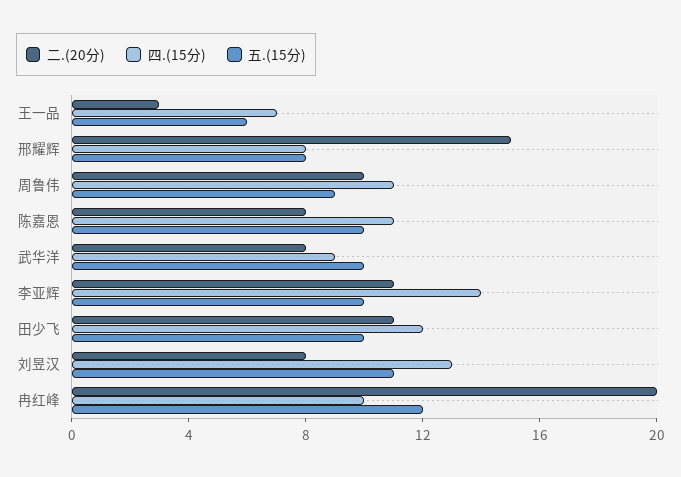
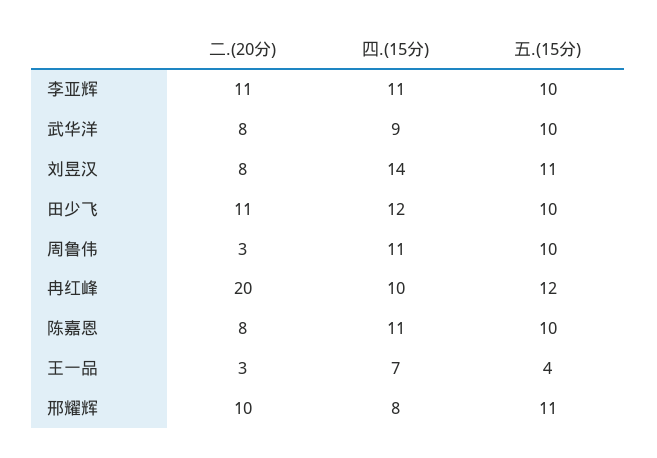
五.(15分), 王一品: 6 -> 4
二.(20分), 邢耀辉: 15 -> 10
五.(15分), 邢耀辉: 8 -> 11
二.(20分), 周鲁伟: 10 -> 3
五.(15分), 周鲁伟: 9 -> 10
四.(15分), 李亚辉: 14 -> 11
四.(15分), 刘昱汉: 13 -> 14

